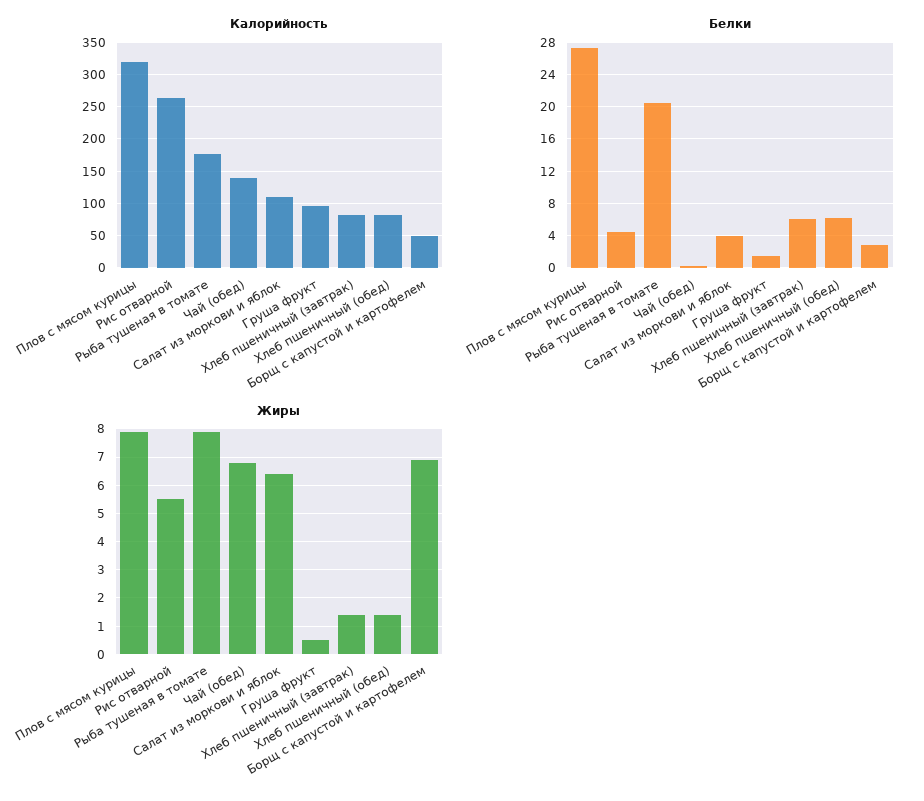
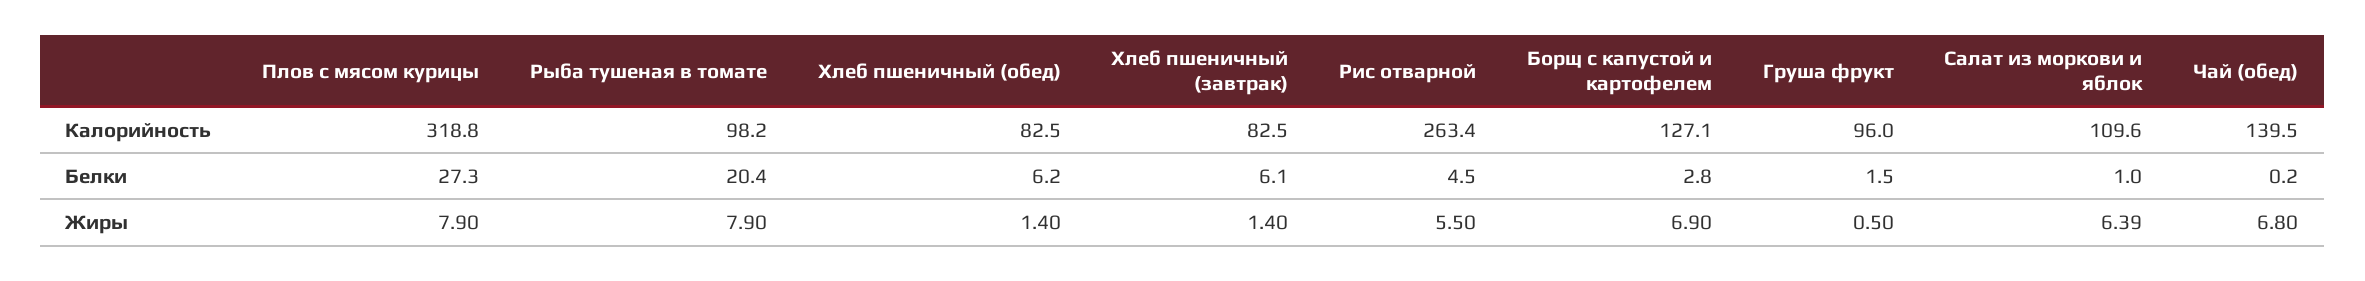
Калорийность, Рыба тушеная в томате: 180 -> 98.2
Калорийность, Борщ с капустой и картофелем: 50 -> 127.1
Белки, Салат из моркови и яблок: 4 -> 1

